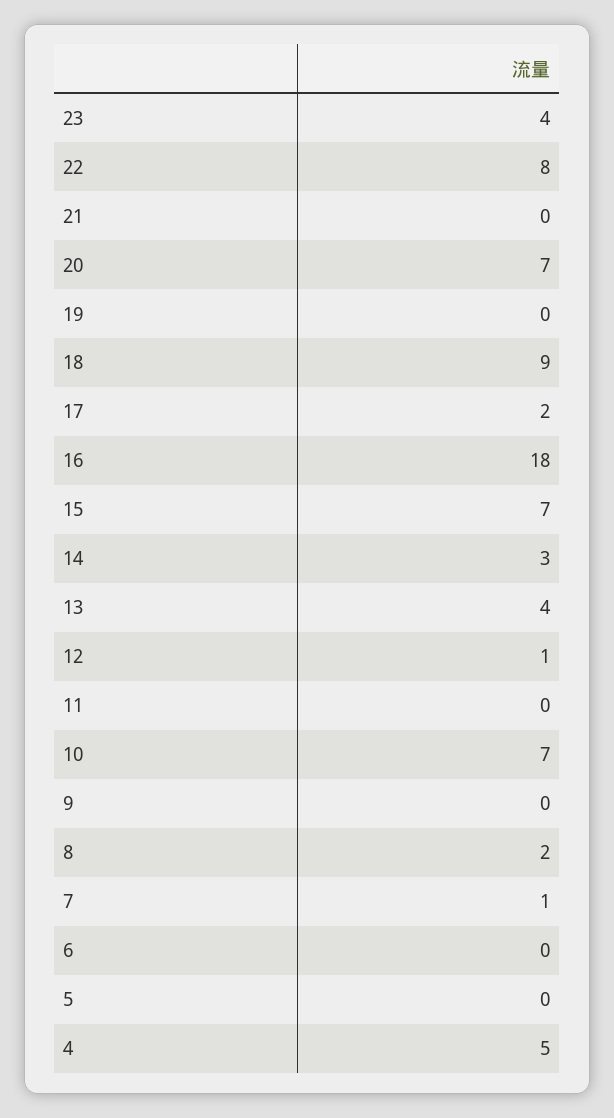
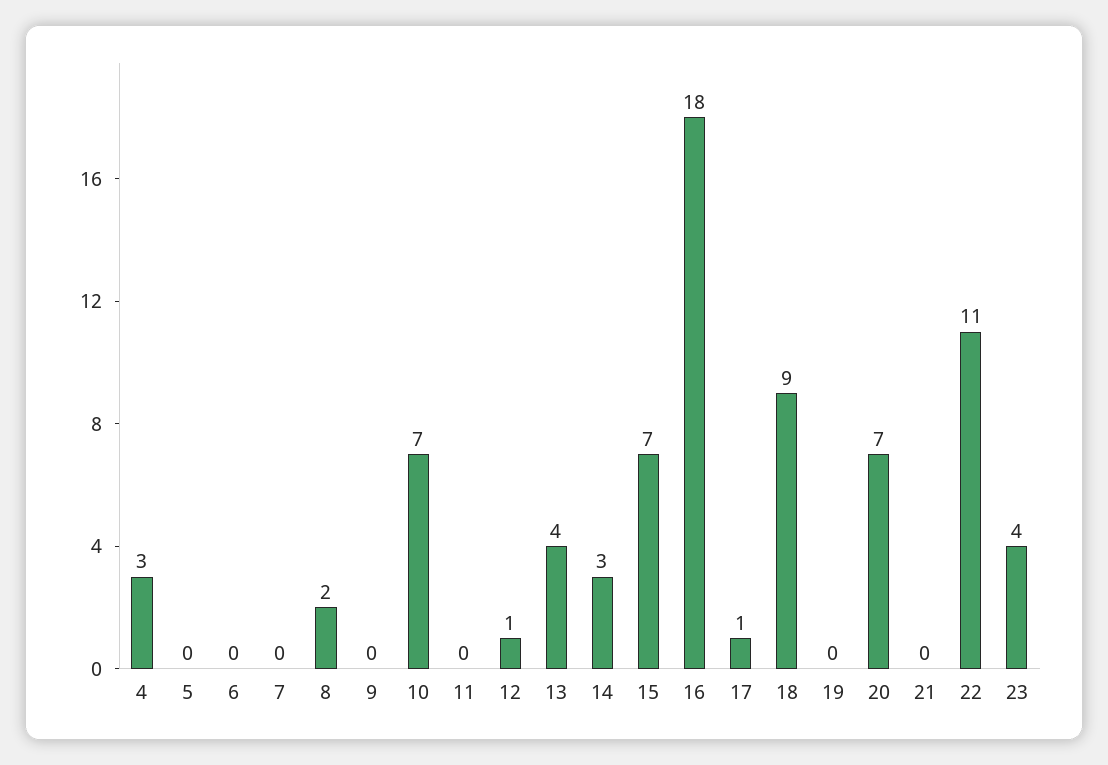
22: 8 -> 11
17: 2 -> 1
7: 1 -> 0
4: 5 -> 3

